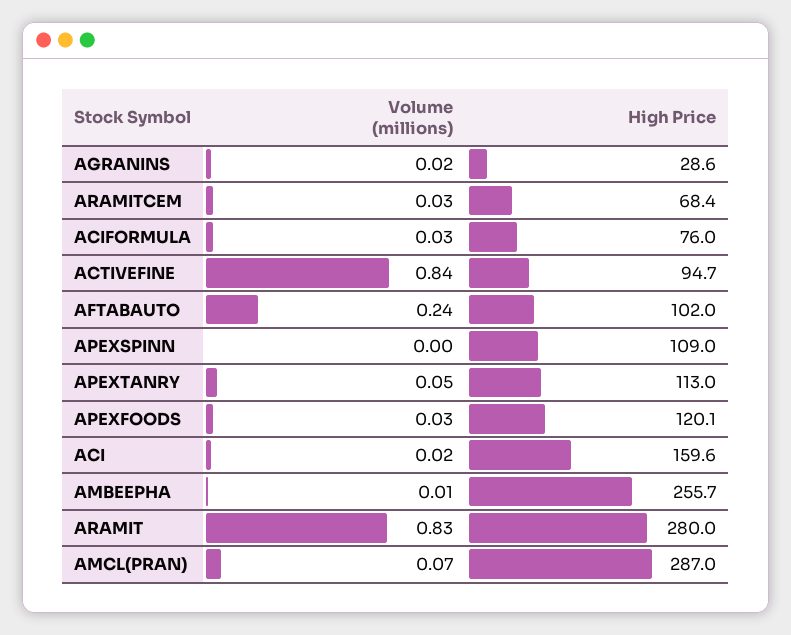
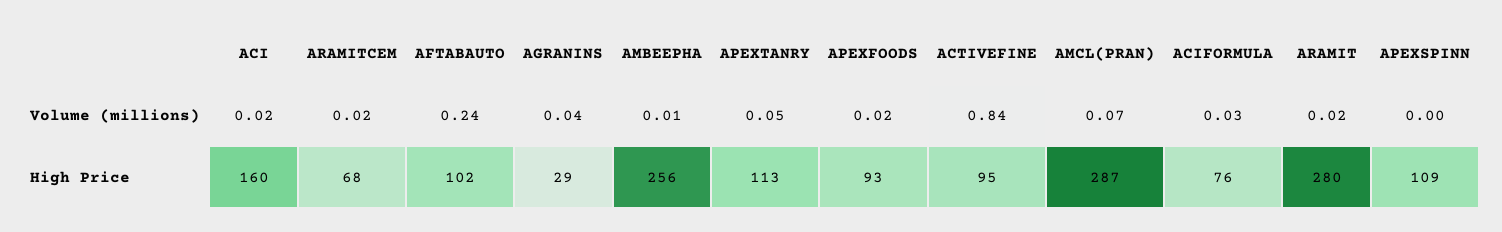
Volume (millions), AGRANINS: 0.02 -> 0.04
Volume (millions), ARAMITCEM: 0.03 -> 0.02
Volume (millions), APEXFOODS: 0.03 -> 0.02
High Price, APEXFOODS: 120.1 -> 93
Volume (millions), ARAMIT: 0.83 -> 0.02

